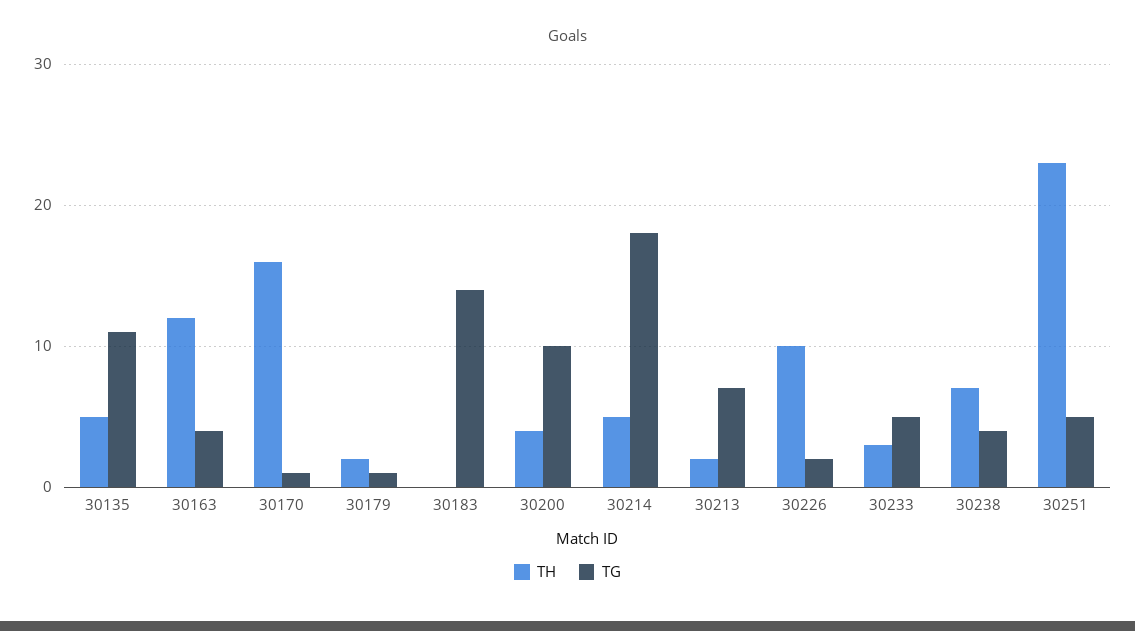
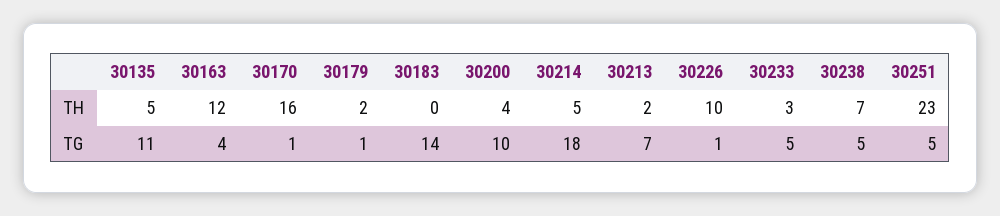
TG, 30226: 2 -> 1
TG, 30238: 4 -> 5

